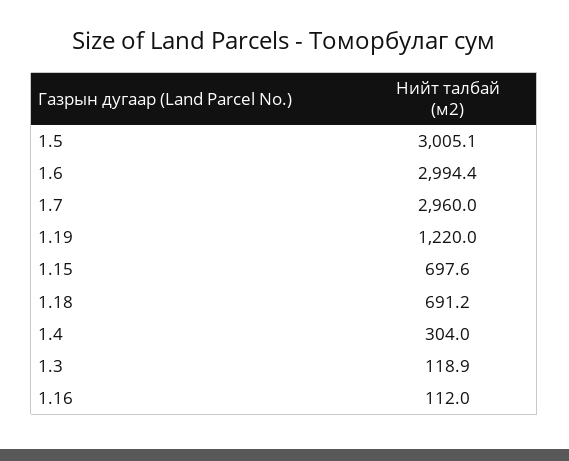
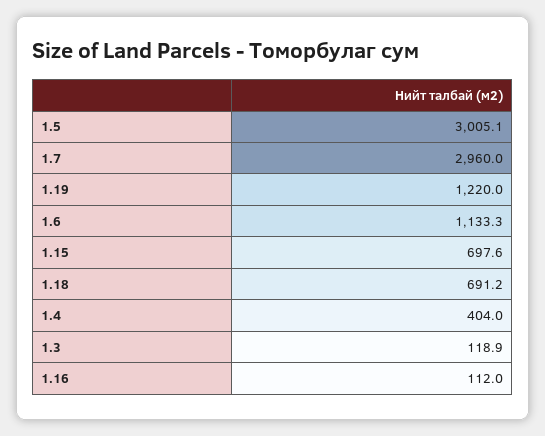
1.6: 2994.4 -> 1133.3
1.4: 304 -> 404

